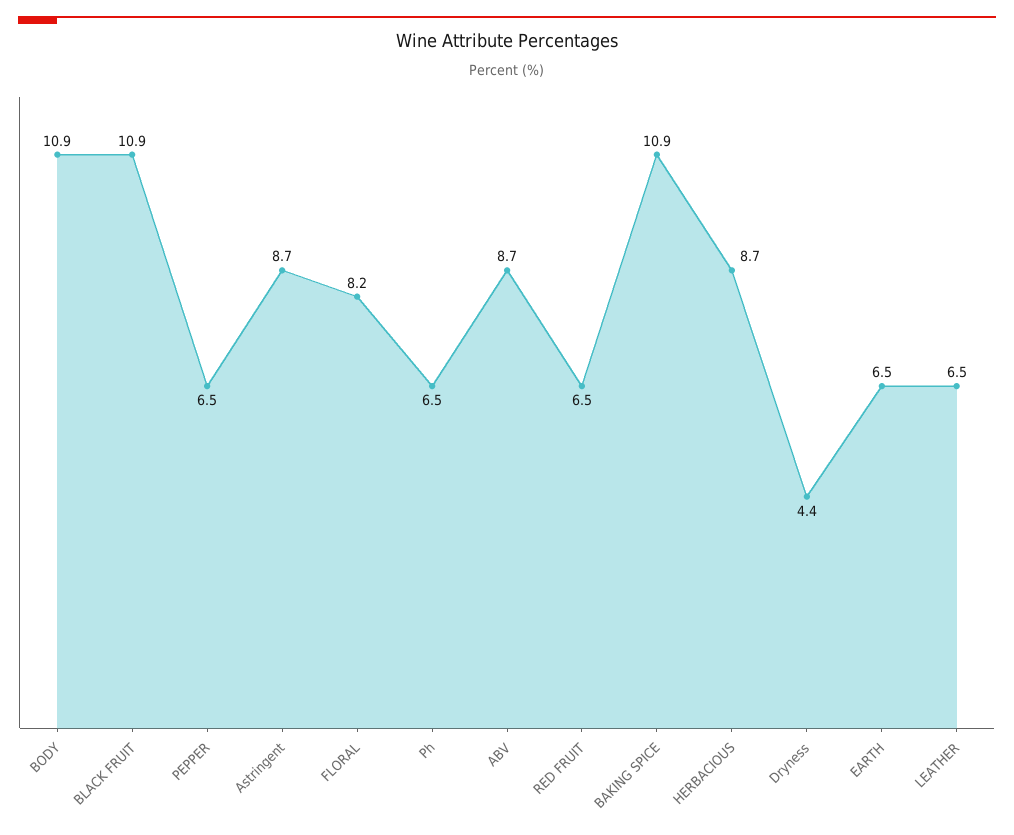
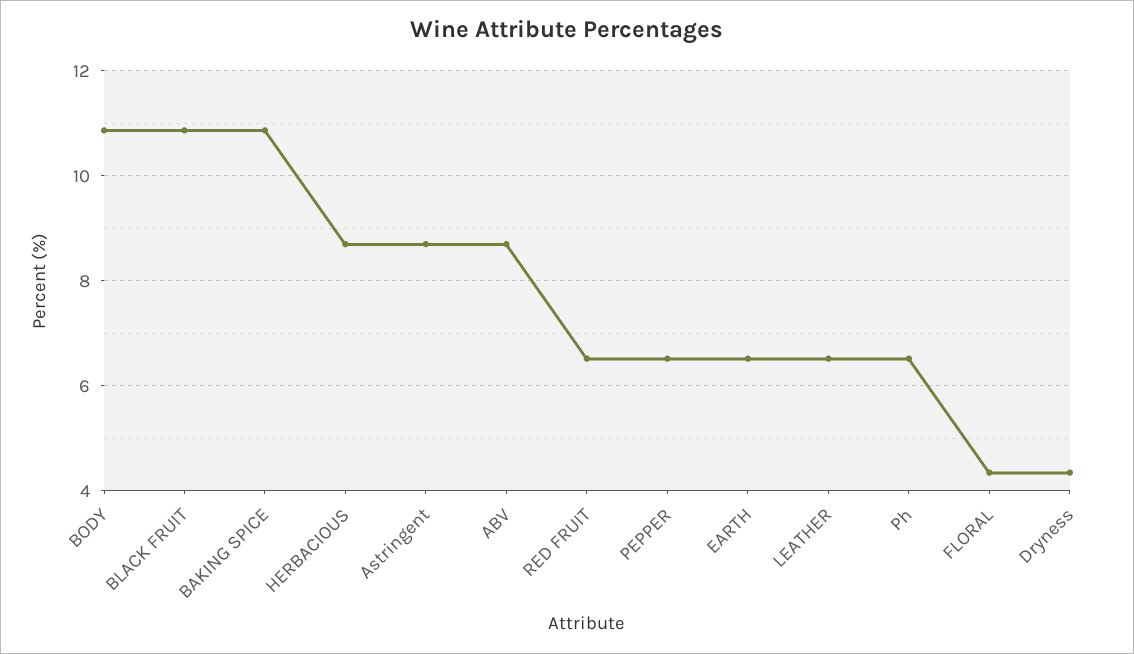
FLORAL: 8.2 -> 4.4

